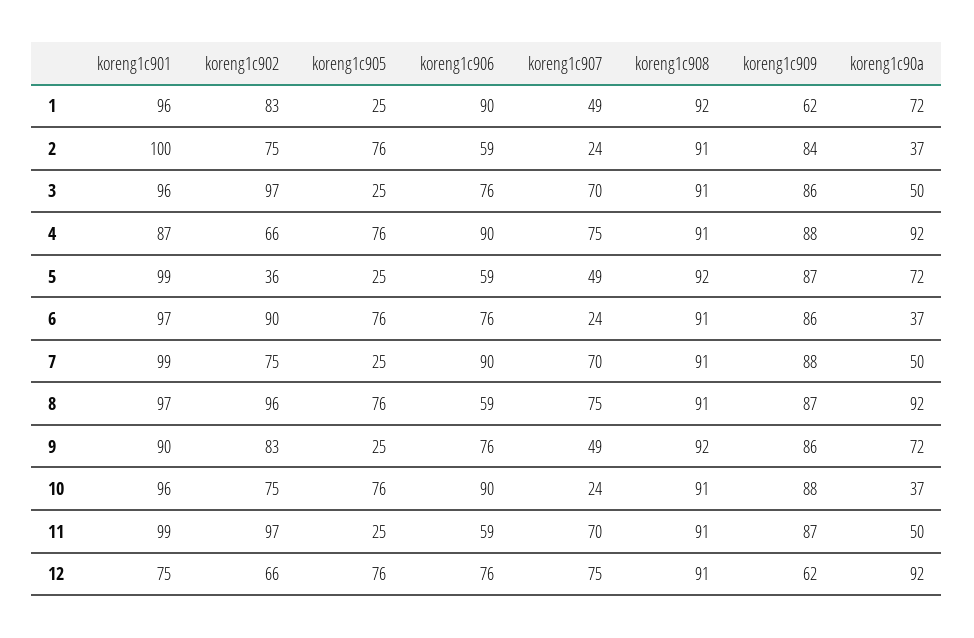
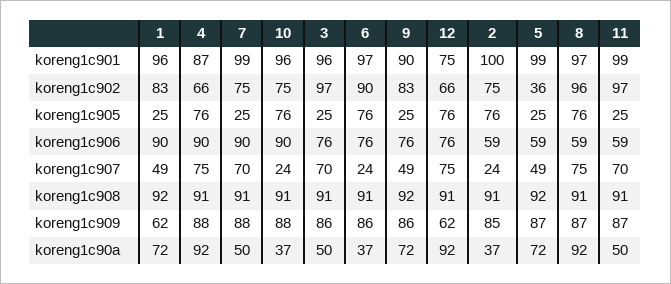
koreng1c909, 2: 84 -> 85

